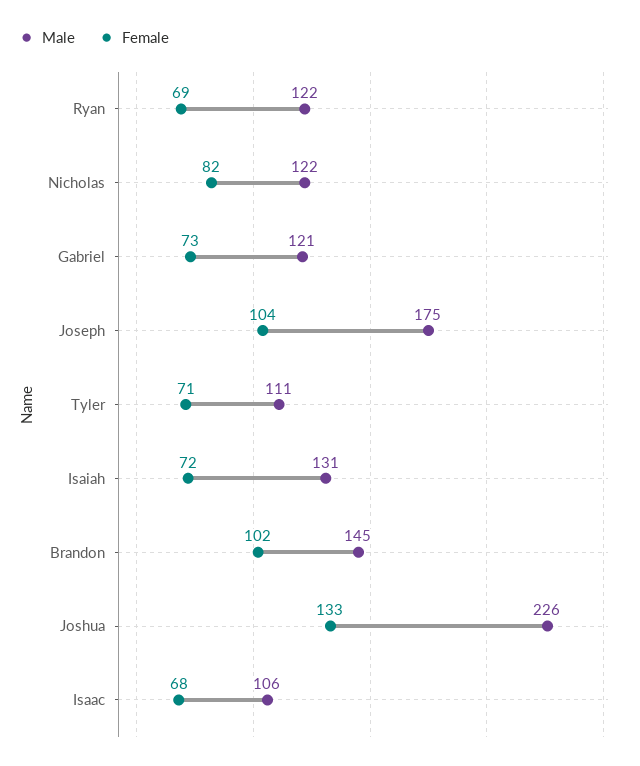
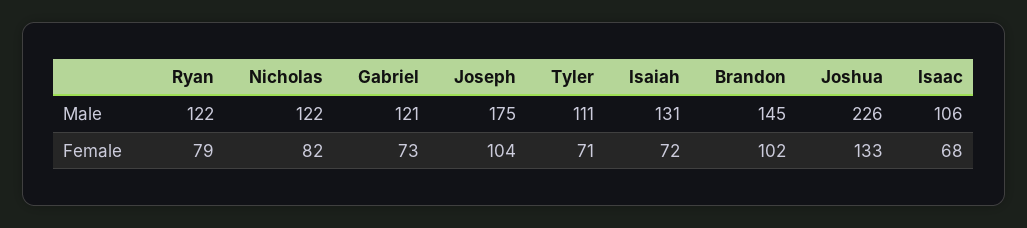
Female, Ryan: 69 -> 79

